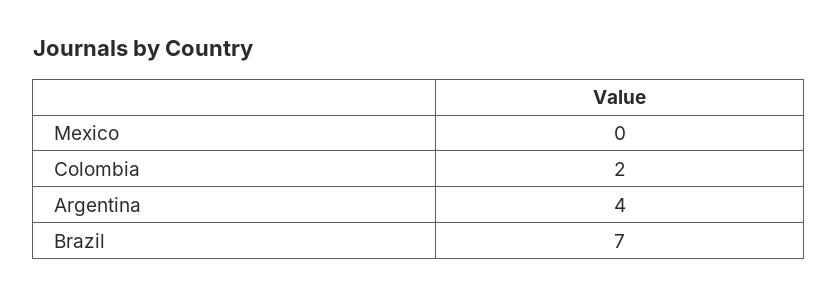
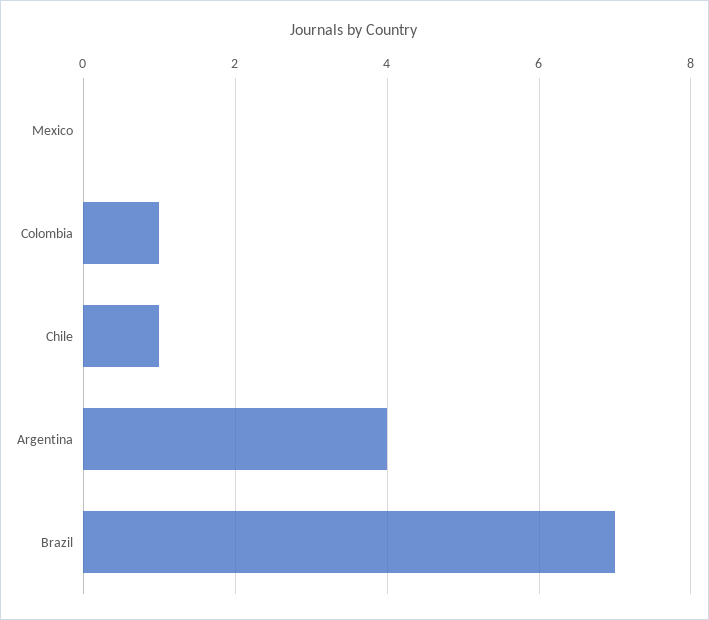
Colombia: 2 -> 1
Chile: none -> 1

